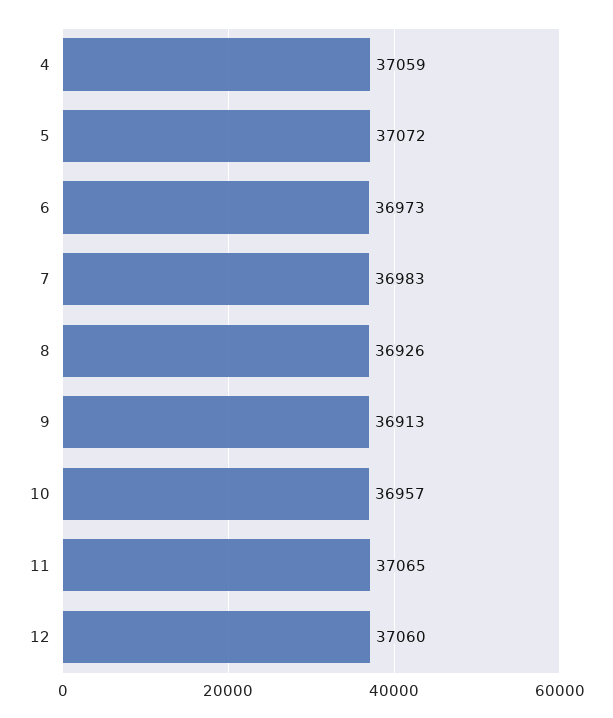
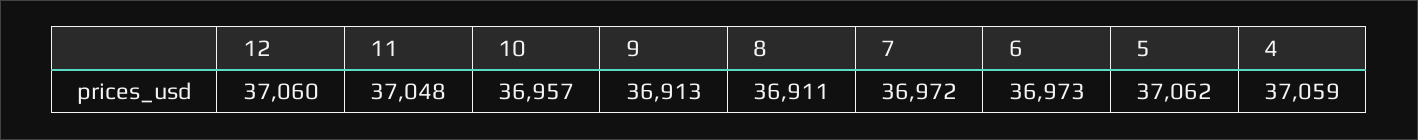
5: 37072 -> 37062
7: 36983 -> 36972
8: 36926 -> 36911
11: 37065 -> 37048

